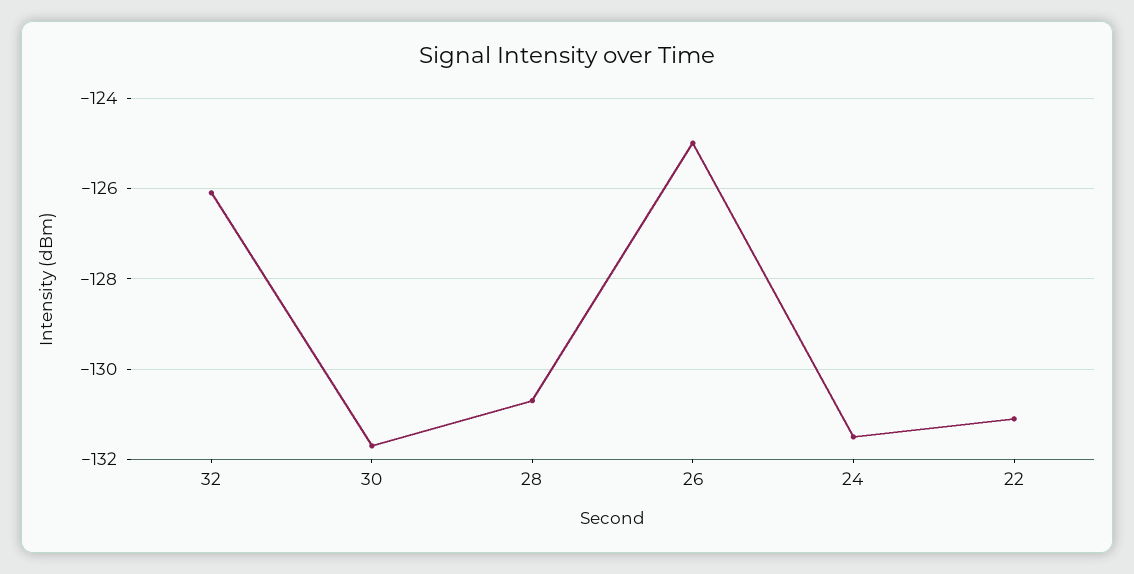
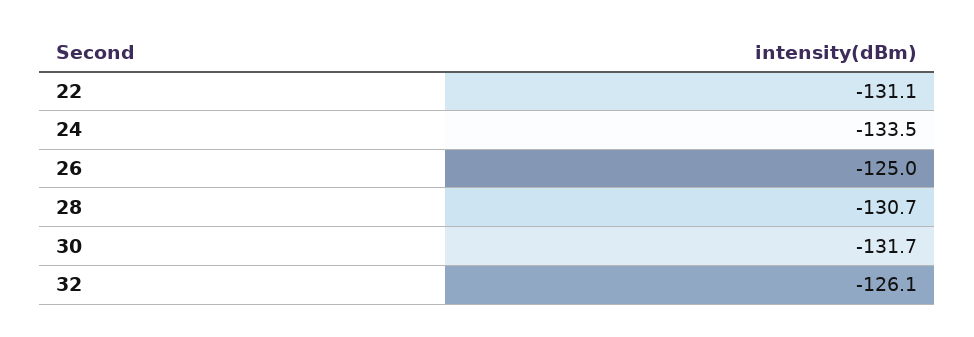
24: -131.5 -> -133.5

